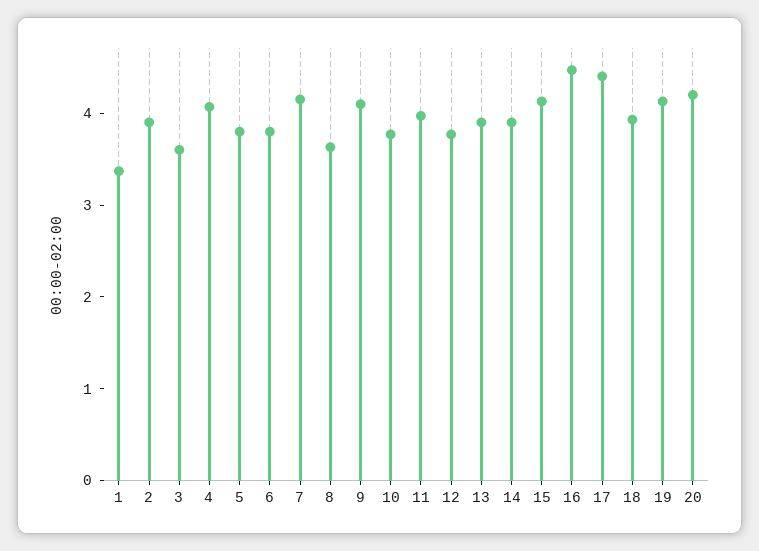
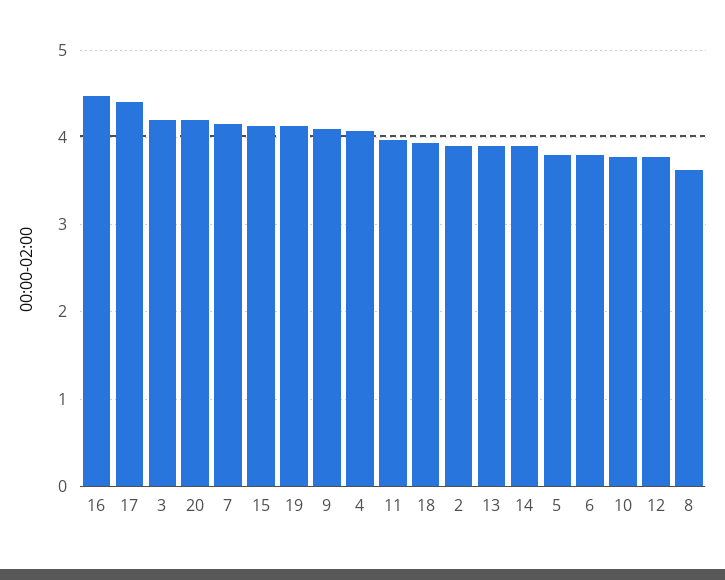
1: 3.4 -> none
3: 3.6 -> 4.2

